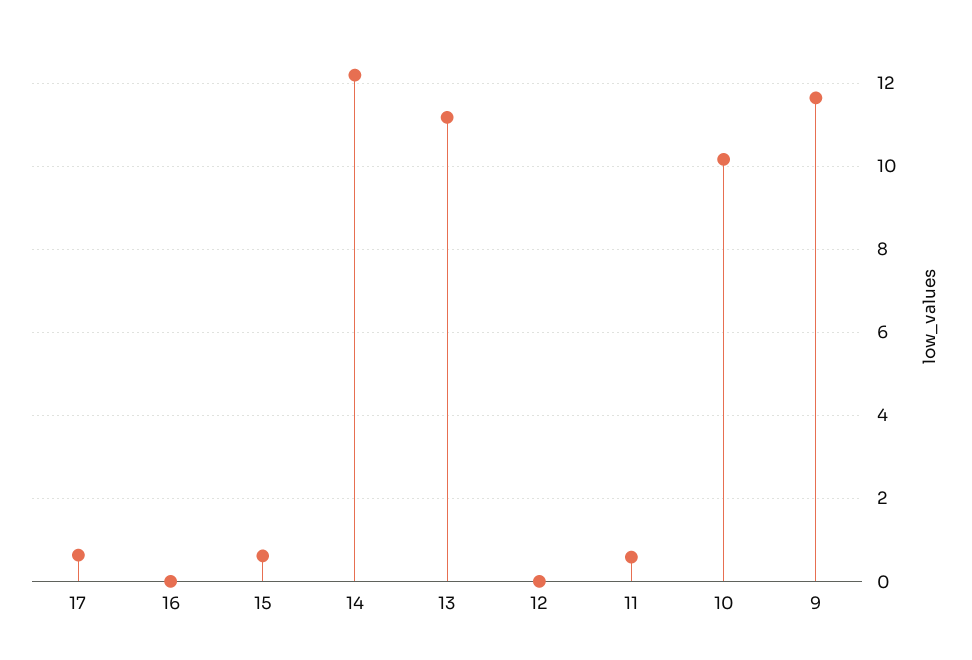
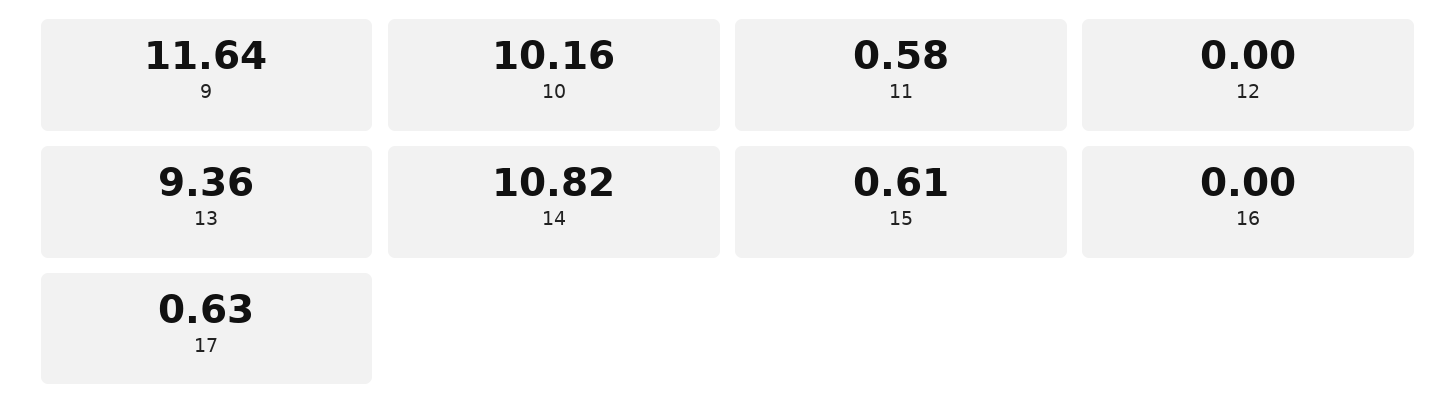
14: 12.2 -> 10.82
13: 11.2 -> 9.36

